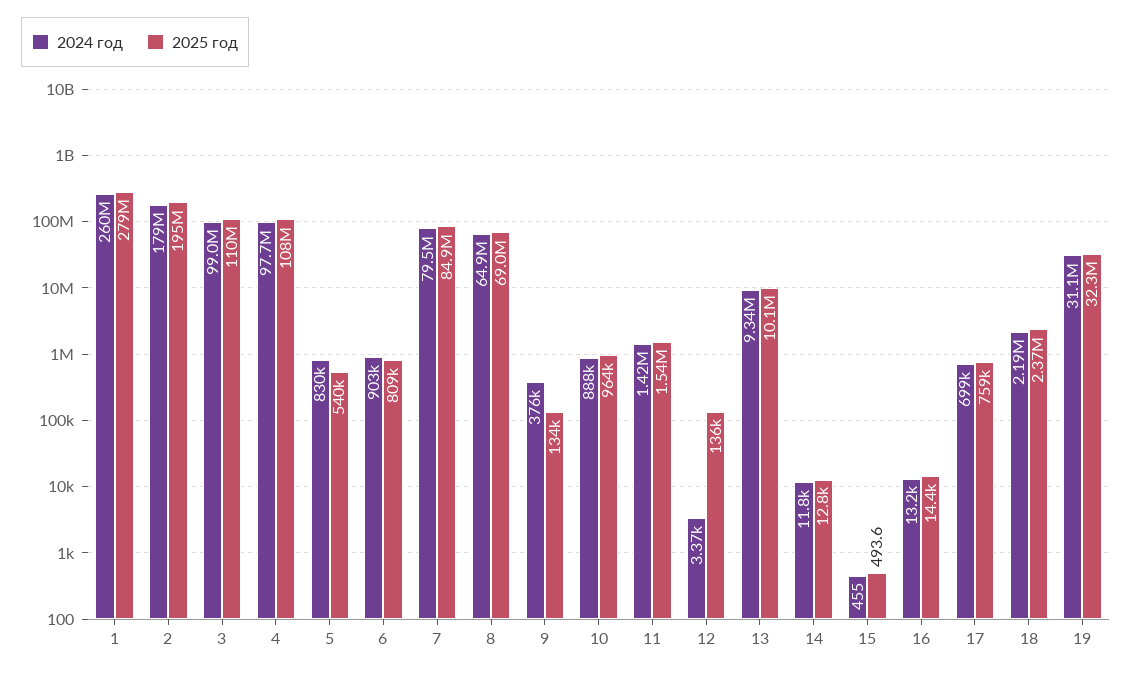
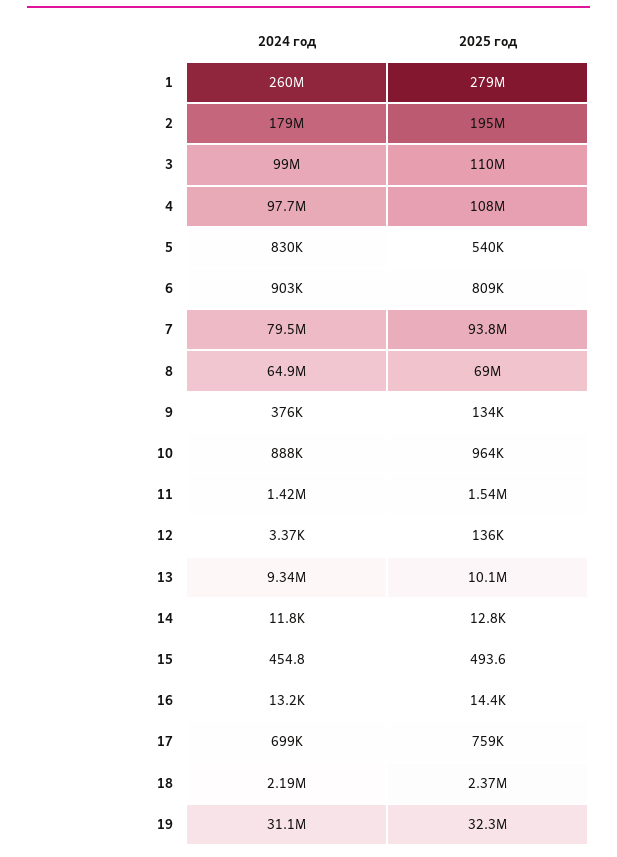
2025 год, 7: 84900000 -> 93800000

